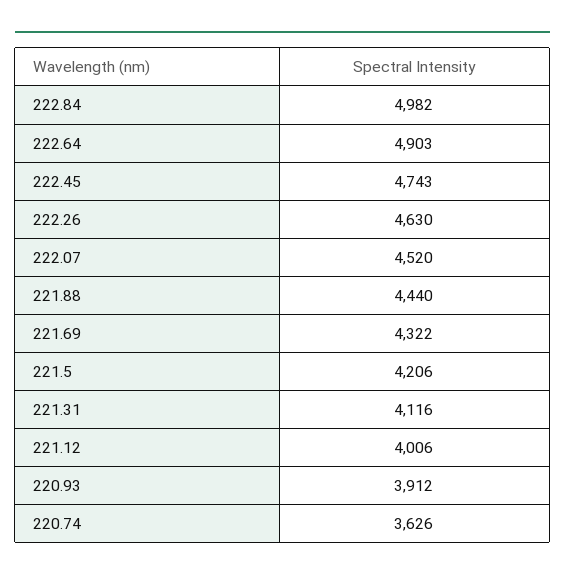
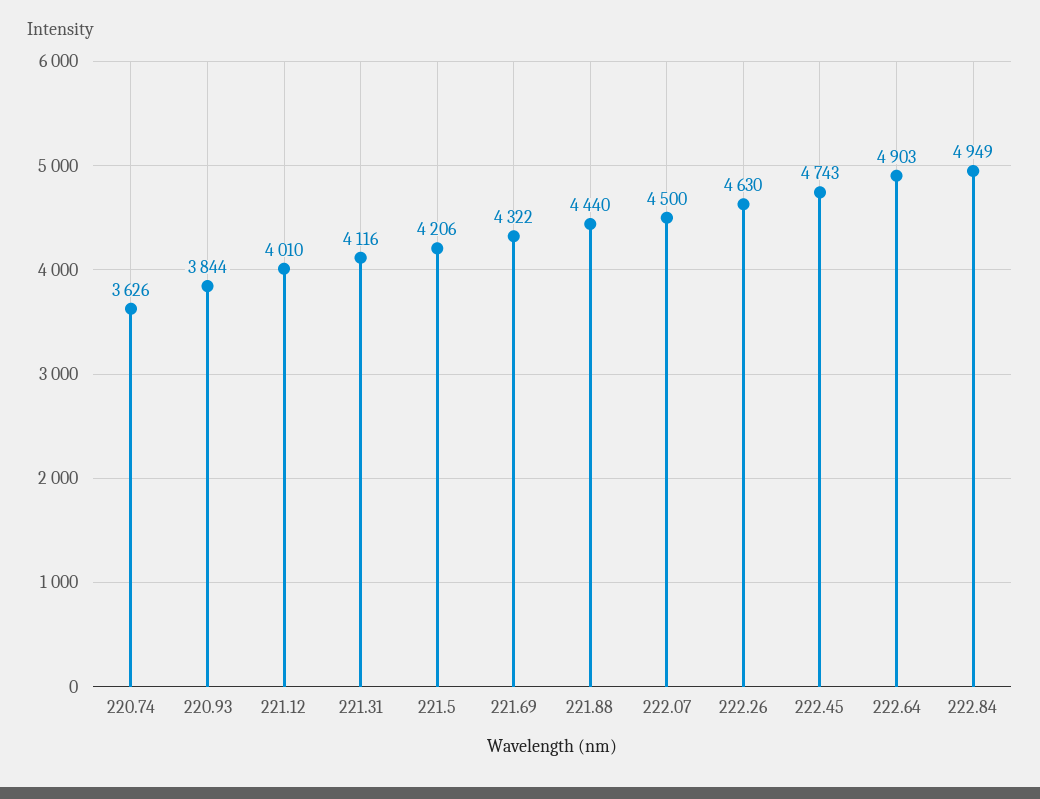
222.84: 4982 -> 4949
222.07: 4520 -> 4500
221.12: 4006 -> 4010
220.93: 3912 -> 3844

